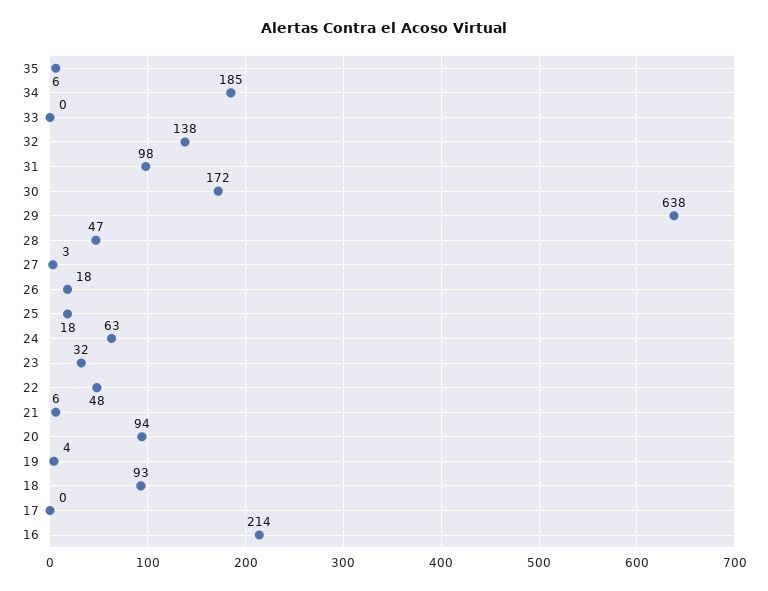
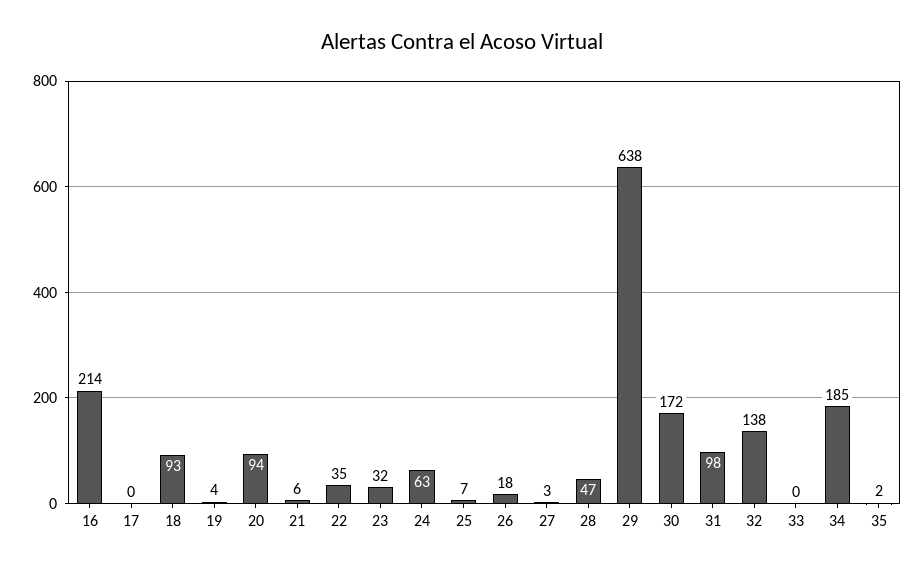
35: 6 -> 2
25: 18 -> 7
22: 48 -> 35

